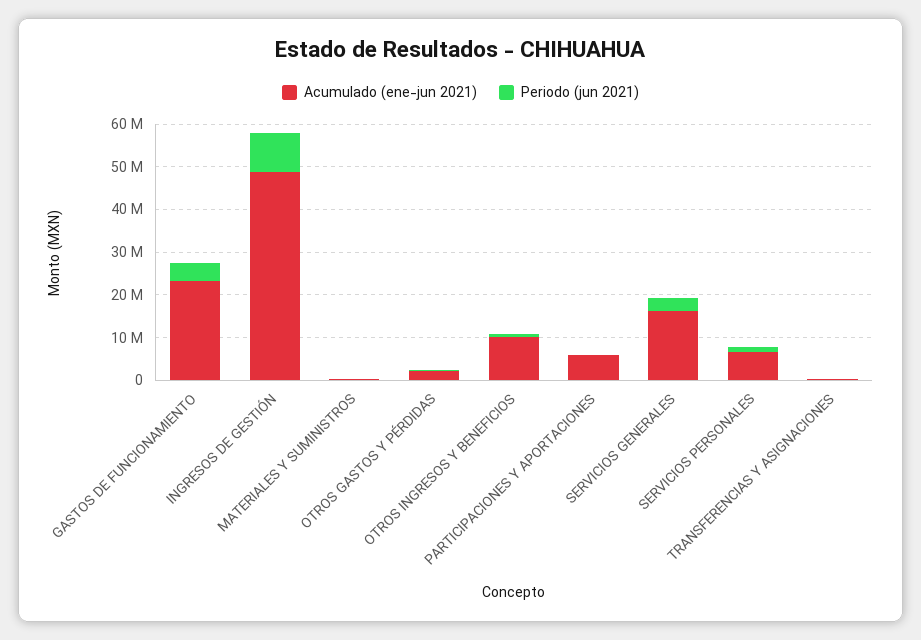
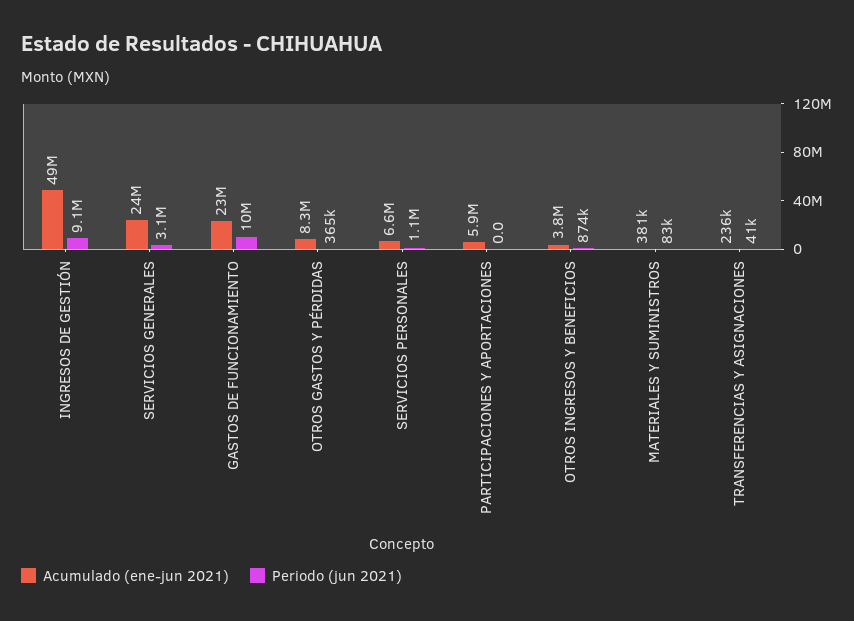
Periodo (jun 2021), GASTOS DE FUNCIONAMIENTO: 4000000 -> 10000000
Acumulado (ene-jun 2021), OTROS GASTOS Y PÉRDIDAS: 2000000 -> 8300000
Acumulado (ene-jun 2021), OTROS INGRESOS Y BENEFICIOS: 10000000 -> 3800000
Acumulado (ene-jun 2021), SERVICIOS GENERALES: 16000000 -> 24000000

